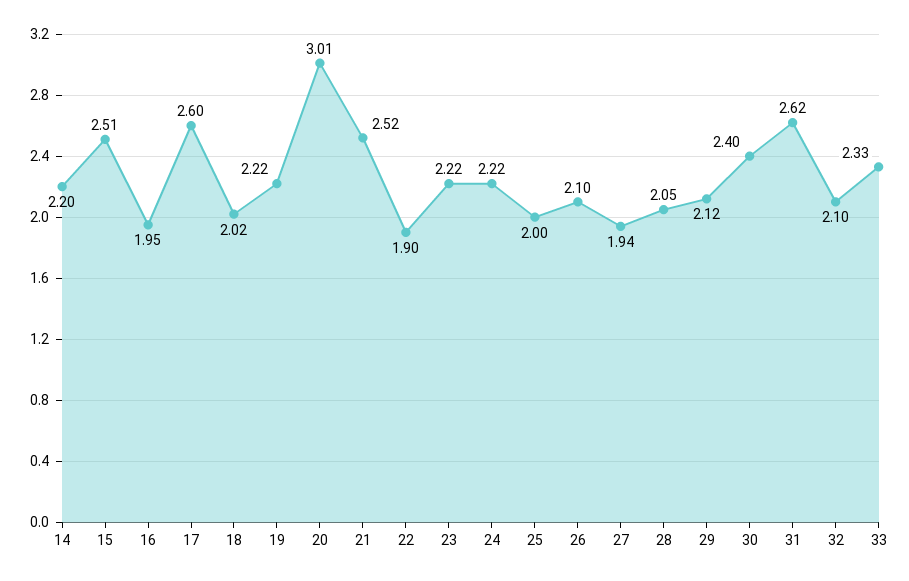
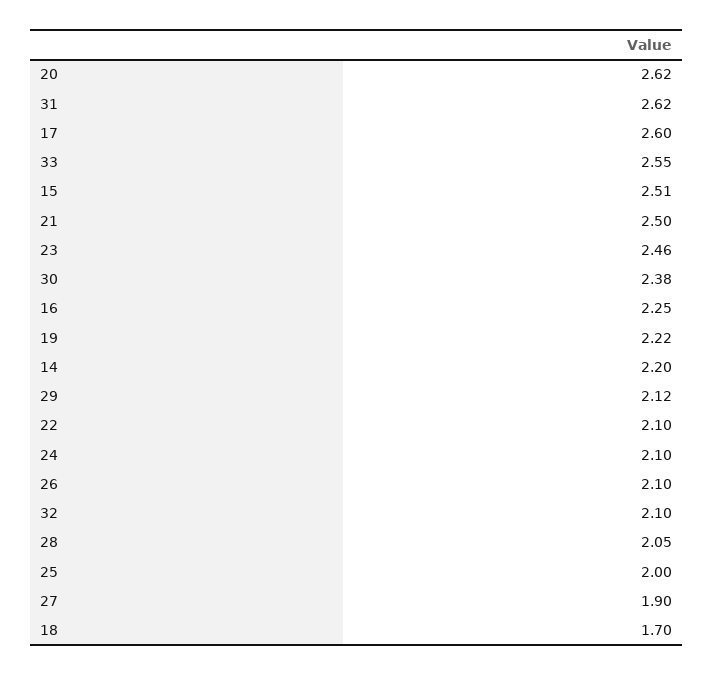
16: 1.95 -> 2.25
18: 2.02 -> 1.7
20: 3.01 -> 2.62
21: 2.52 -> 2.5
22: 1.9 -> 2.1
23: 2.22 -> 2.46
24: 2.22 -> 2.1
27: 1.94 -> 1.9
30: 2.4 -> 2.38
33: 2.33 -> 2.55

